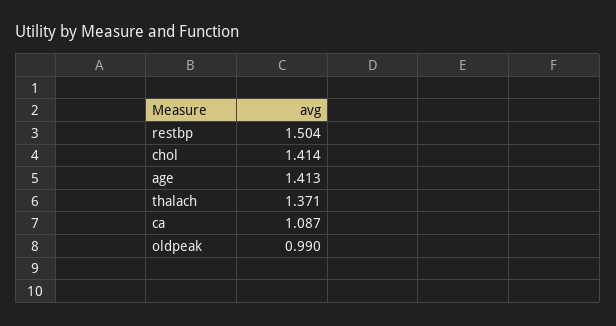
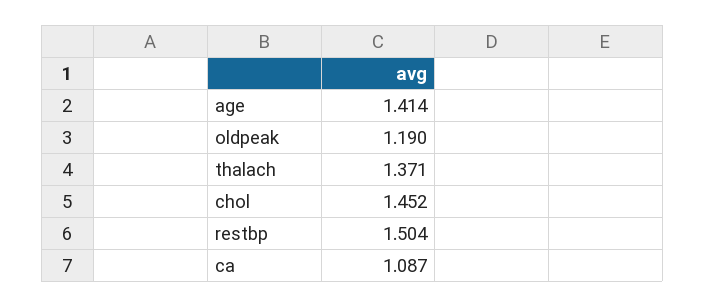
chol: 1.414 -> 1.452
age: 1.413 -> 1.414
oldpeak: 0.99 -> 1.19

